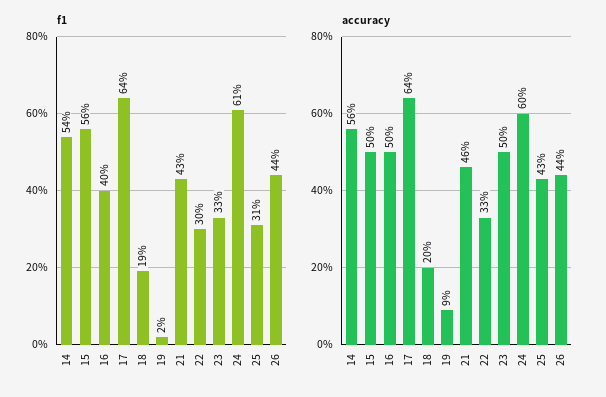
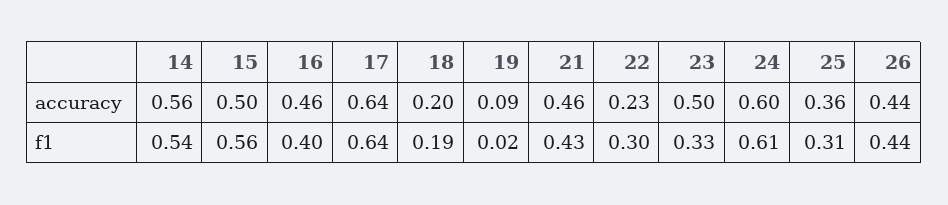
accuracy, 16: 0.5 -> 0.46
accuracy, 22: 0.33 -> 0.23
accuracy, 25: 0.43 -> 0.36

